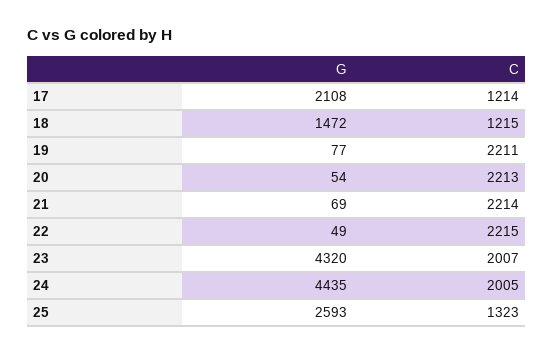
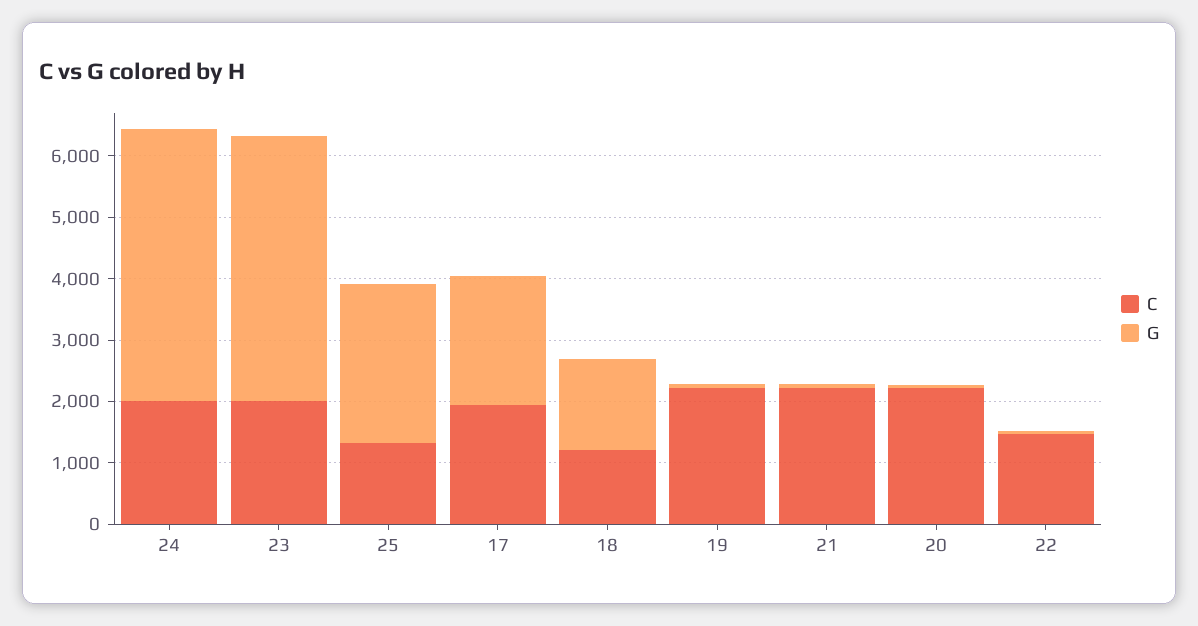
C, 17: 1214 -> 2000
C, 22: 2215 -> 1400

